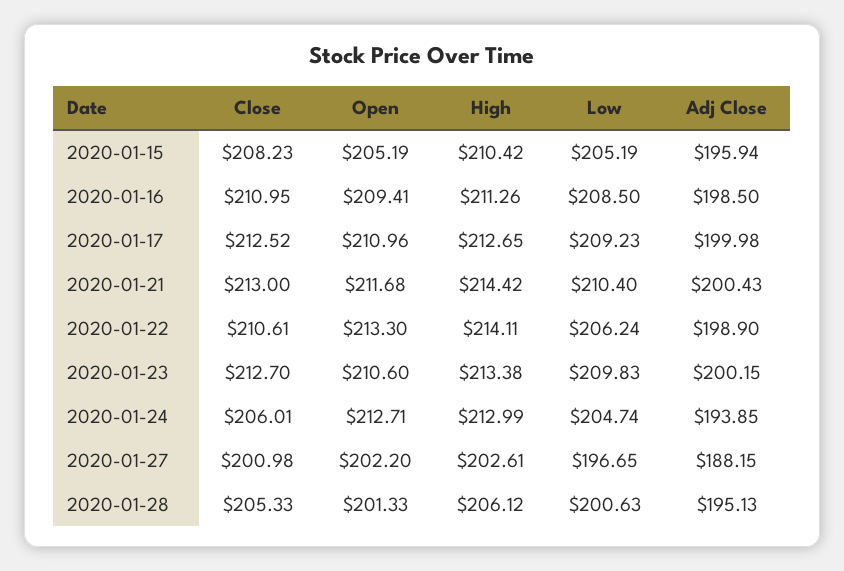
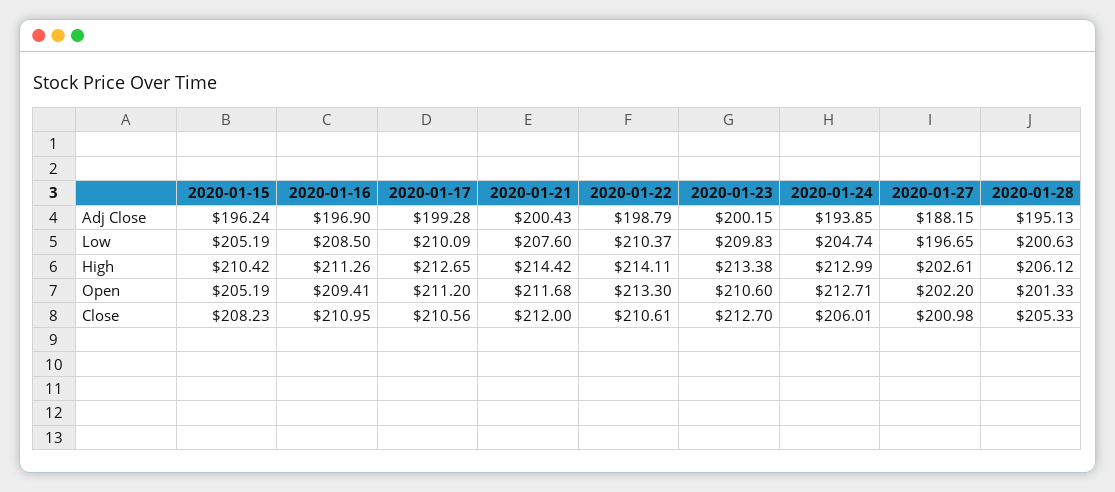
Adj Close, 2020-01-15: 195.94 -> 196.24
Adj Close, 2020-01-16: 198.5 -> 196.9
Close, 2020-01-17: 212.52 -> 210.56
Open, 2020-01-17: 210.96 -> 211.2
Low, 2020-01-17: 209.23 -> 210.09
Adj Close, 2020-01-17: 199.98 -> 199.28
Close, 2020-01-21: 213 -> 212
Low, 2020-01-21: 210.4 -> 207.6
Low, 2020-01-22: 206.24 -> 210.37
Adj Close, 2020-01-22: 198.9 -> 198.79

